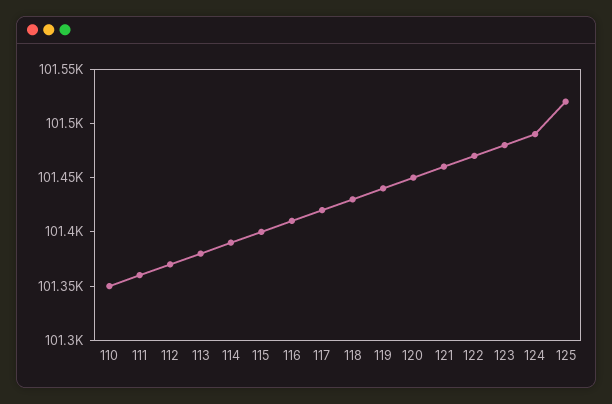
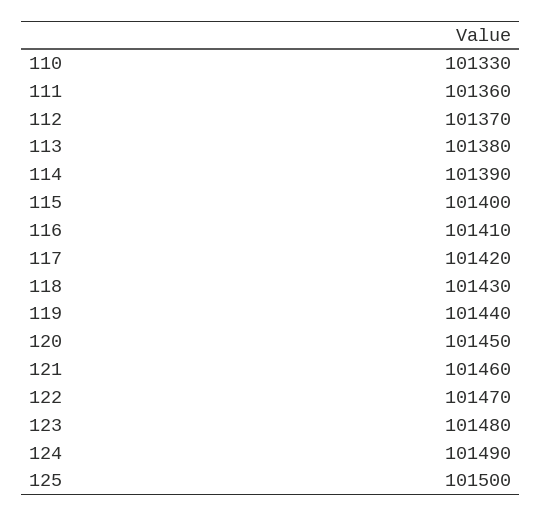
110: 101350 -> 101330
125: 101520 -> 101500

